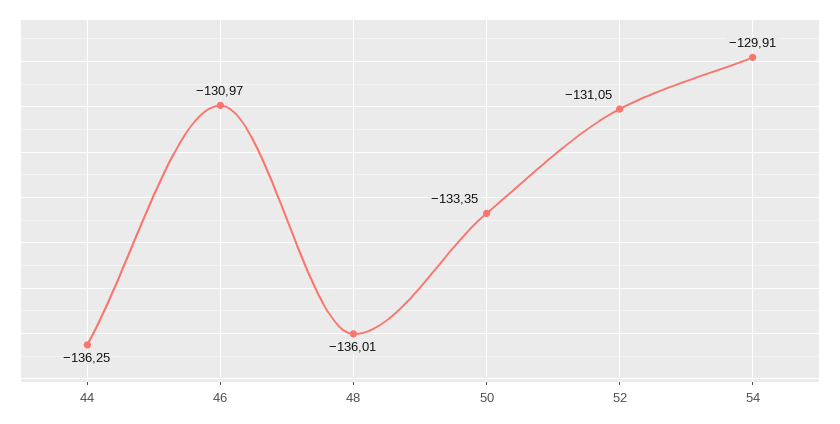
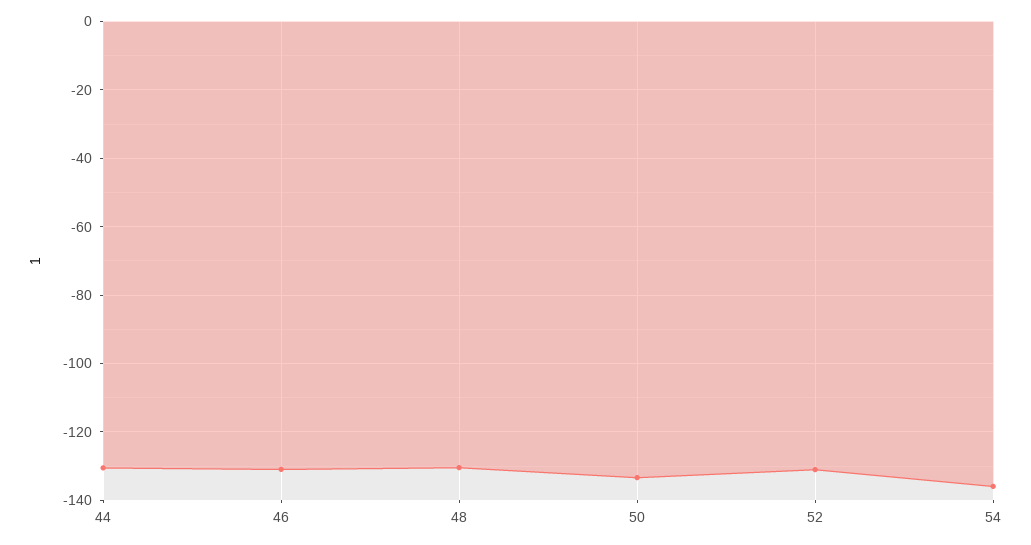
44: -136.25 -> -130
48: -136.01 -> -130
54: -129.91 -> -136

